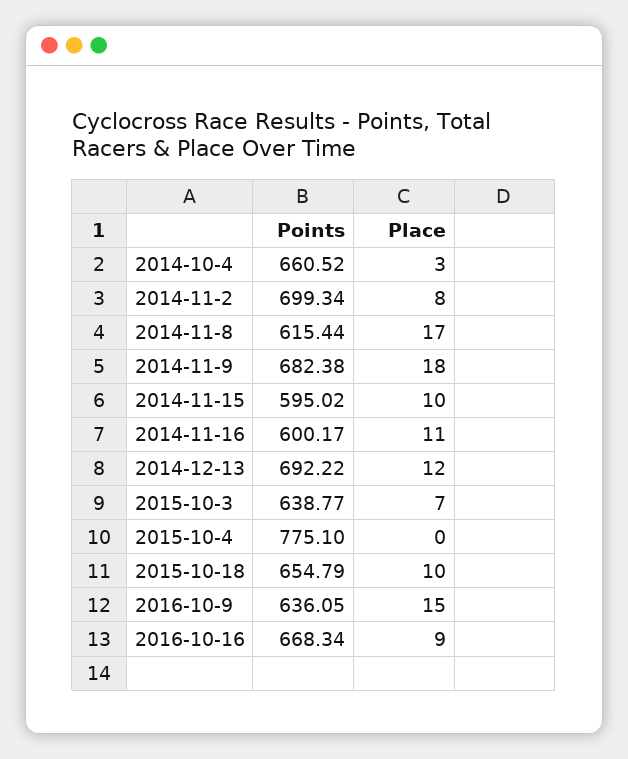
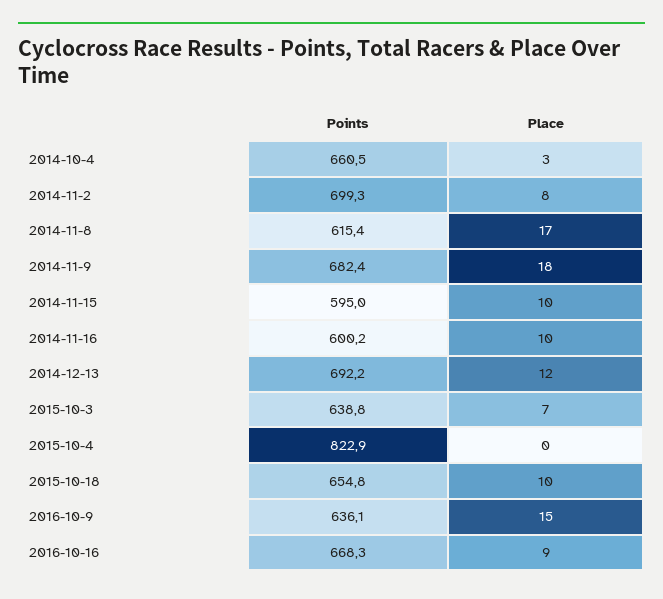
Place, 2014-11-16: 11 -> 10
Points, 2015-10-4: 775.1 -> 822.9

